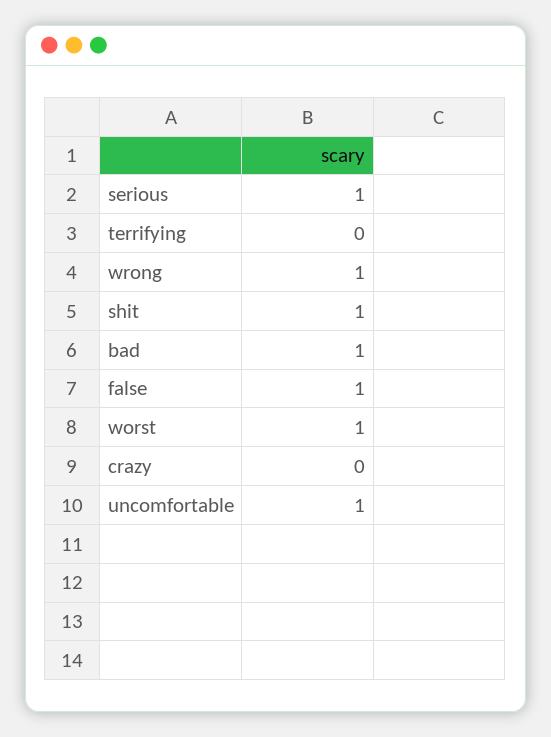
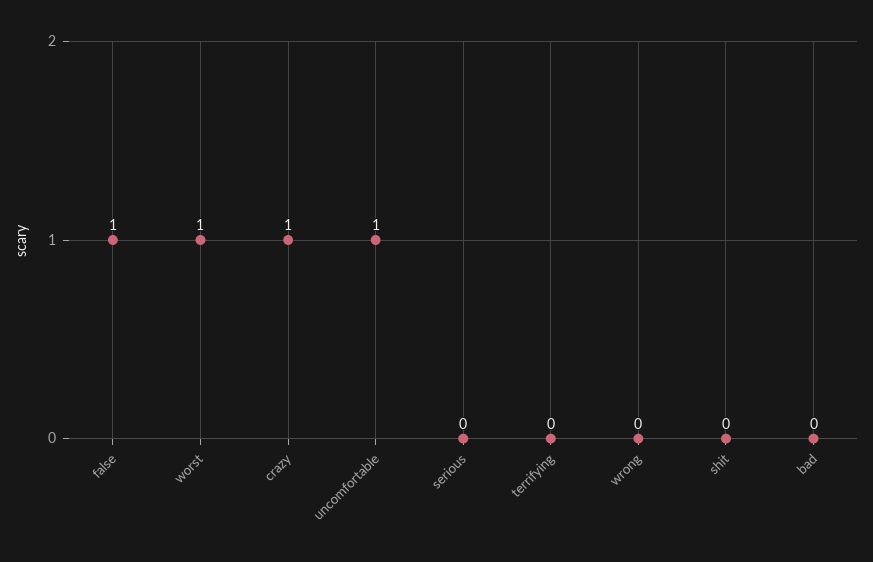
serious: 1 -> 0
wrong: 1 -> 0
shit: 1 -> 0
bad: 1 -> 0
crazy: 0 -> 1

